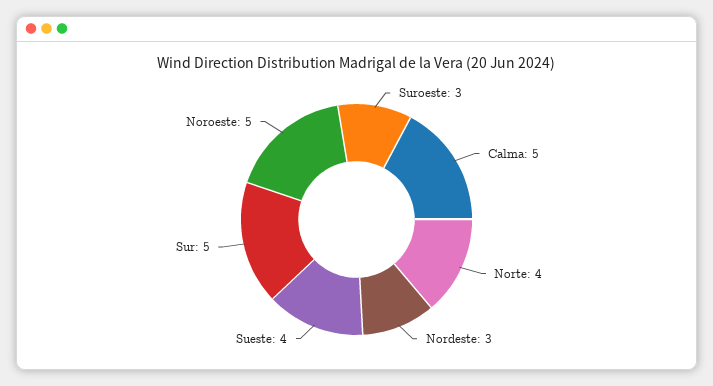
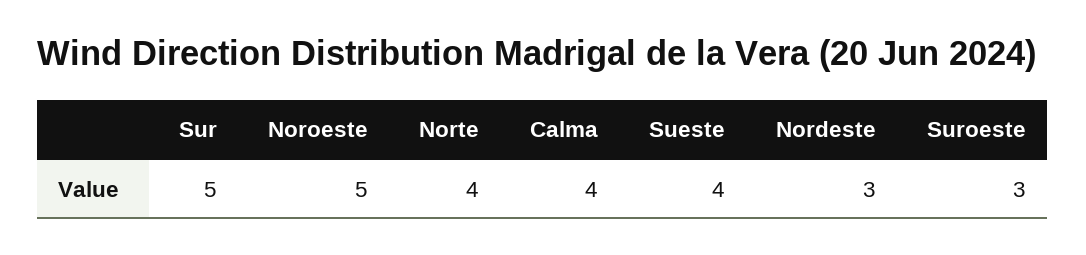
Calma: 5 -> 4

